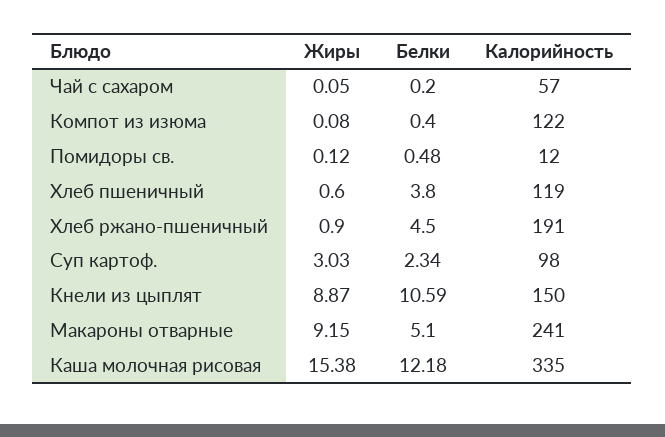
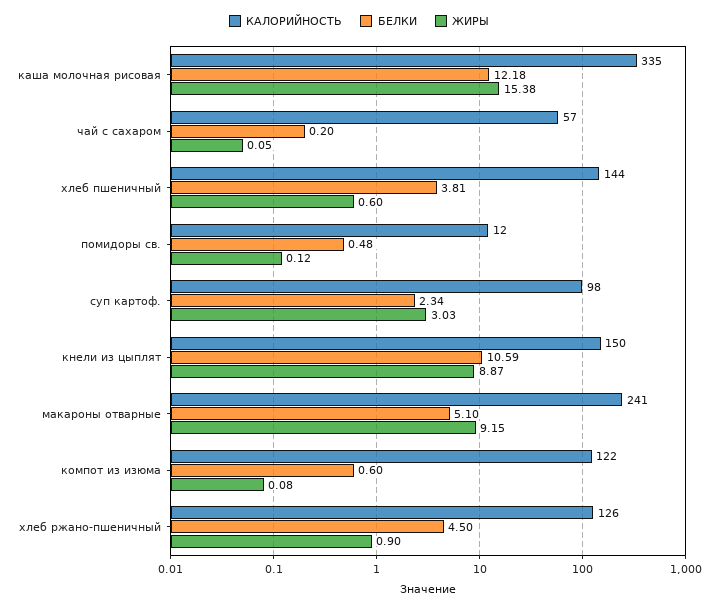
Белки, Компот из изюма: 0.4 -> 0.6
Белки, Хлеб пшеничный: 3.8 -> 3.81
Калорийность, Хлеб пшеничный: 119 -> 144
Калорийность, Хлеб ржано-пшеничный: 191 -> 126

